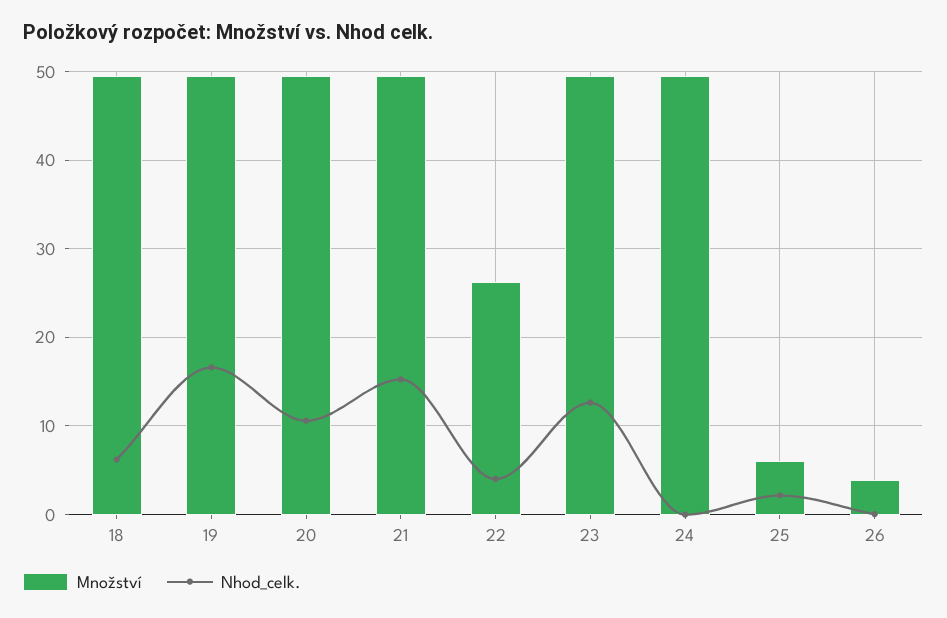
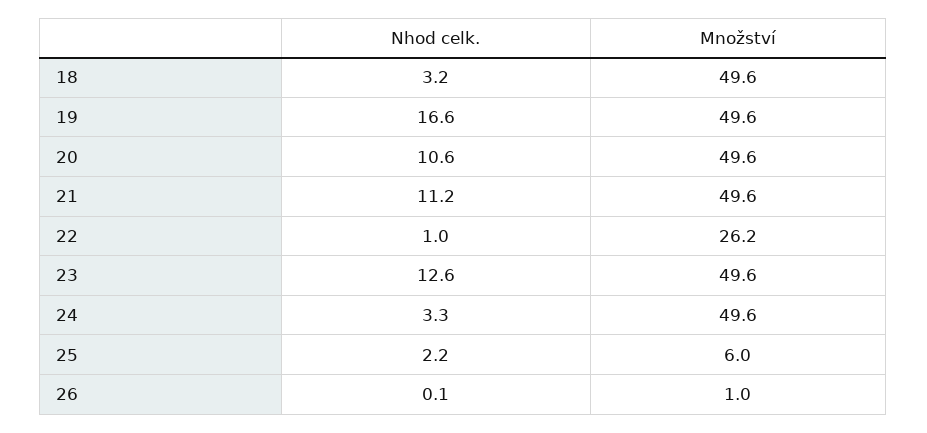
Nhod_celk., 18: 6 -> 3.2
Nhod_celk., 21: 15 -> 11.2
Nhod_celk., 22: 4 -> 1
Nhod_celk., 24: 0 -> 3.3
Množství, 26: 4 -> 1

